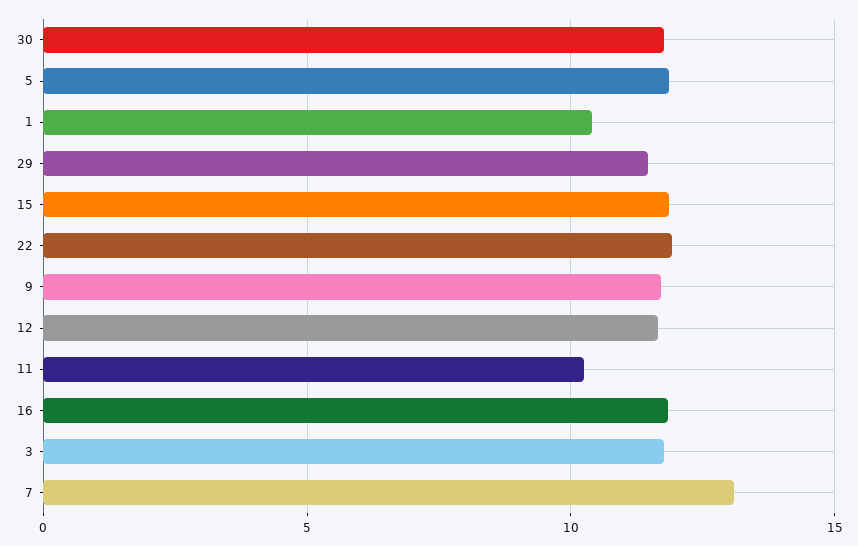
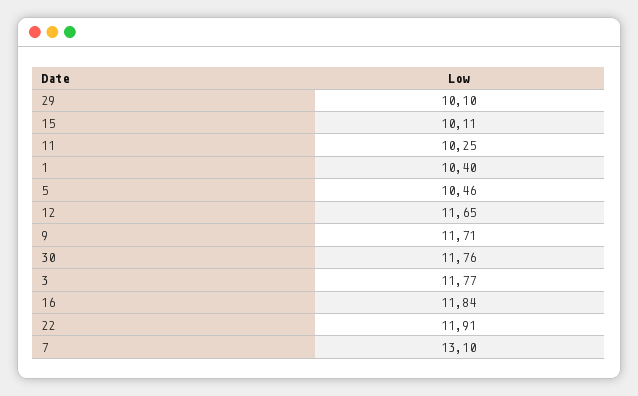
5: 12 -> 10.46
29: 11.5 -> 10.1
15: 12 -> 10.11

